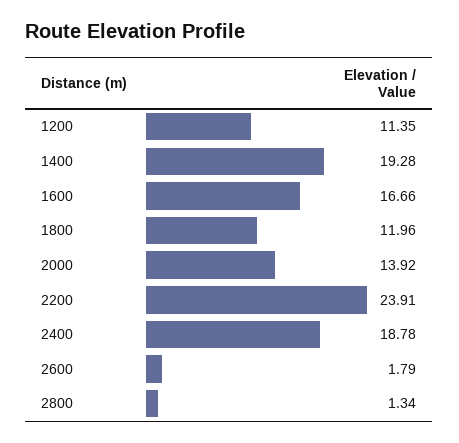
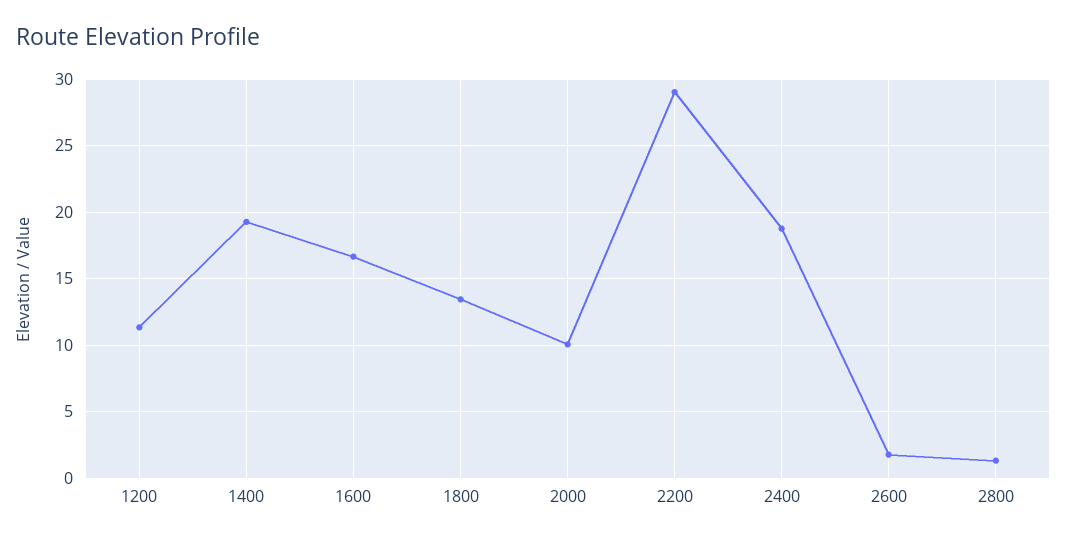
1800: 11.96 -> 13.5
2000: 13.92 -> 10
2200: 23.91 -> 29

